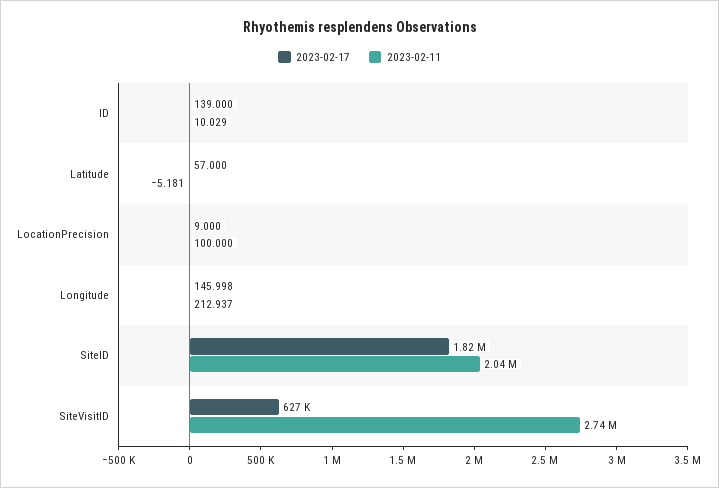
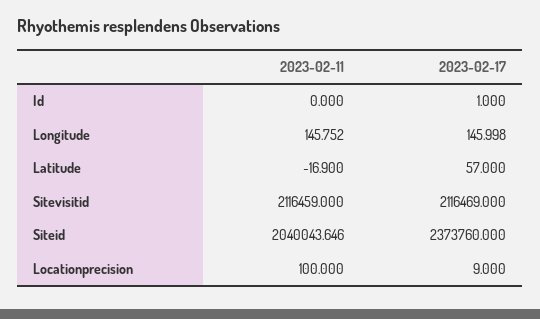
2023-02-17, ID: 139 -> 1
2023-02-11, ID: 10.029 -> 0
2023-02-11, Latitude: -5.181 -> -16.9
2023-02-11, Longitude: 212.937 -> 145.752
2023-02-17, SiteID: 1820000 -> 2373760
2023-02-17, SiteVisitID: 627000 -> 2116469
2023-02-11, SiteVisitID: 2740000 -> 2116459

